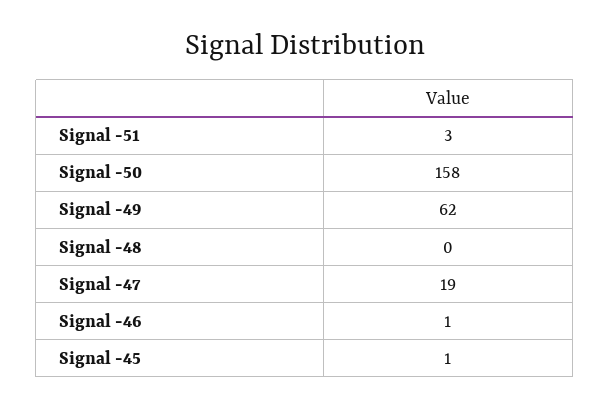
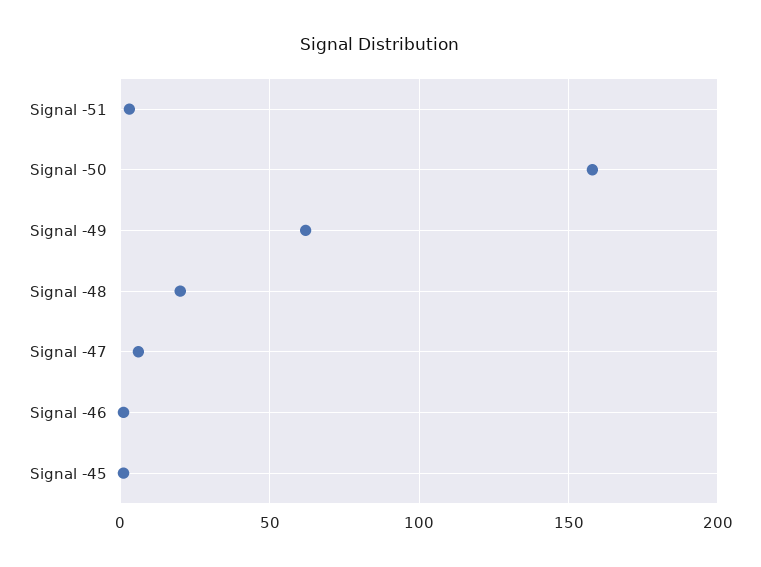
Signal -48: 0 -> 20
Signal -47: 19 -> 5

